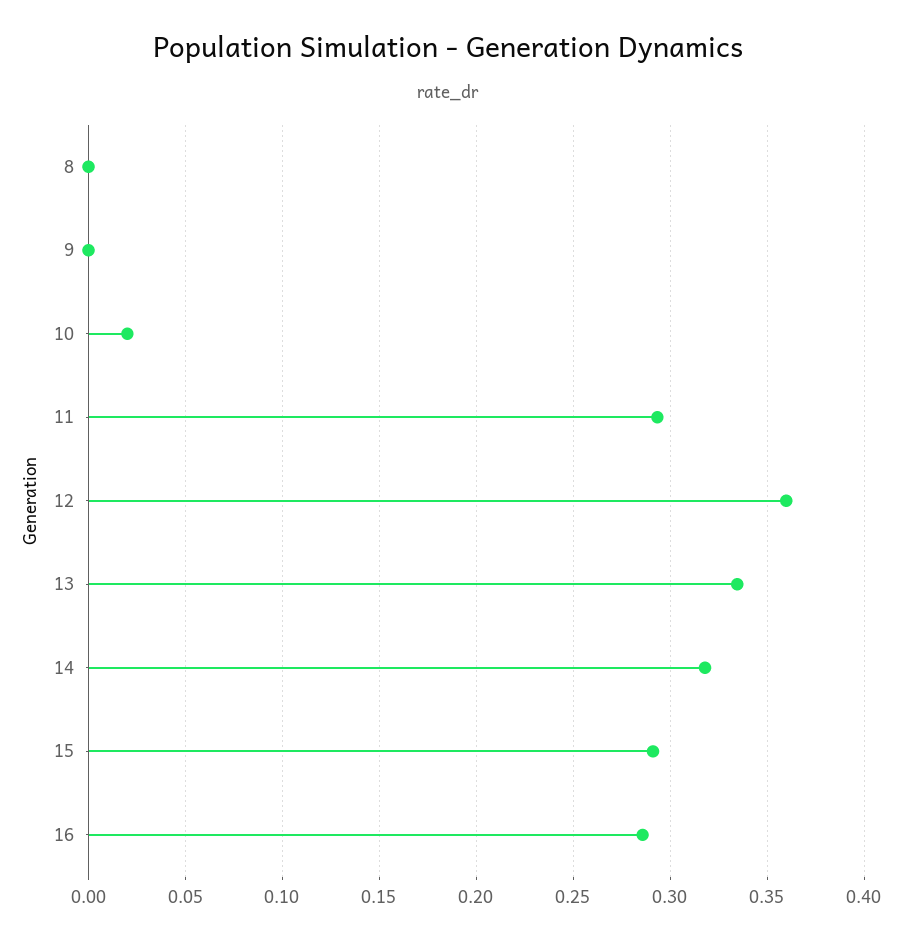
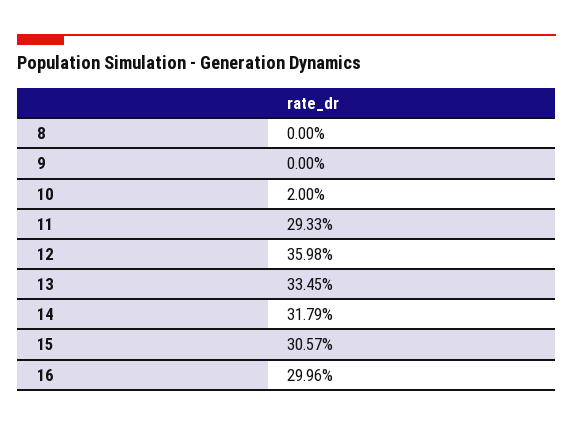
15: 0.29 -> 0.3057
16: 0.285 -> 0.2996

